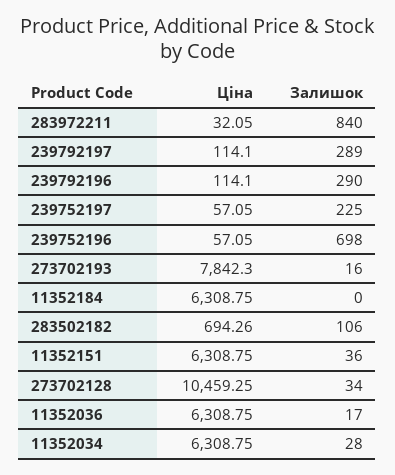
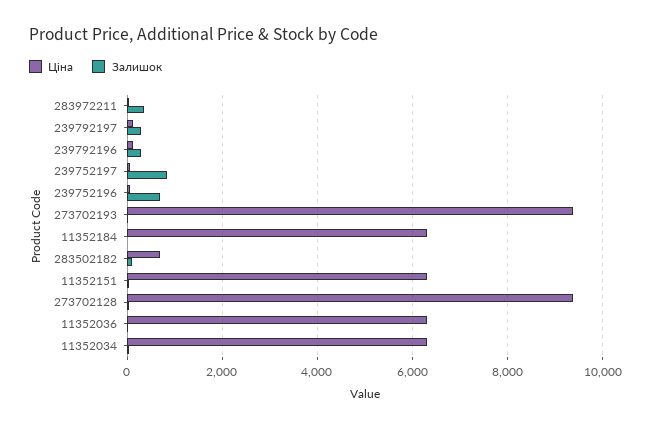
Залишок, 283972211: 840 -> 400
Залишок, 239752197: 225 -> 800
Ціна, 273702193: 7842.3 -> 9400
Ціна, 273702128: 10459.25 -> 9400

